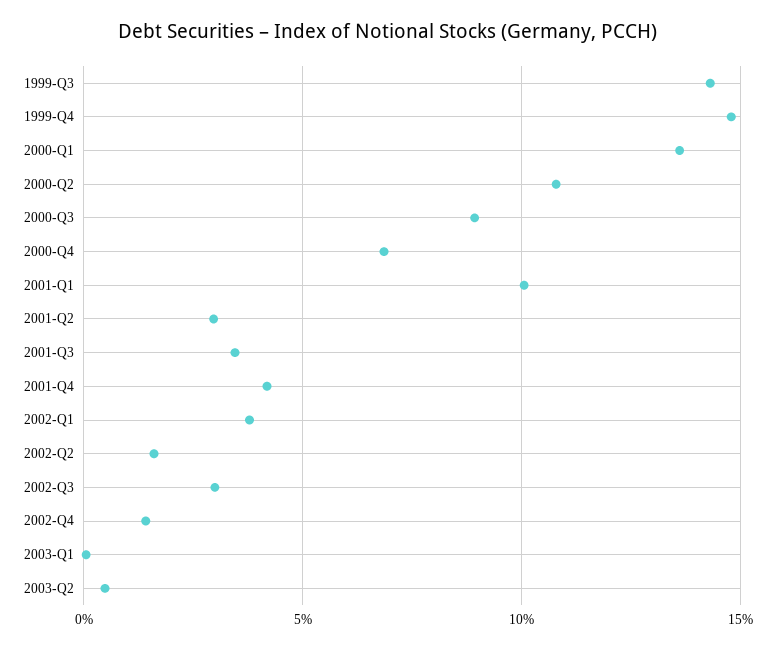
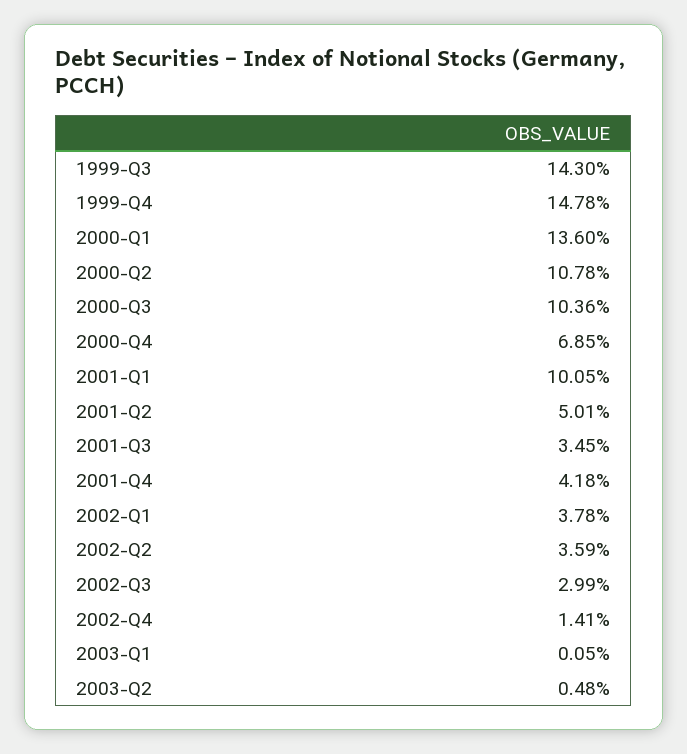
2000-Q3: 9 -> 10.36
2001-Q2: 3 -> 5.01
2002-Q2: 1.5 -> 3.59

